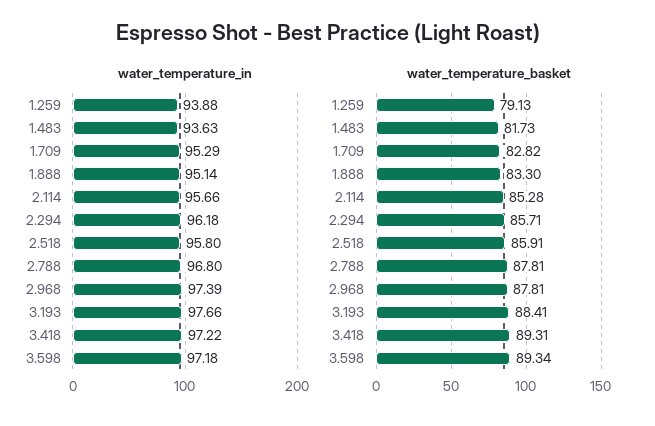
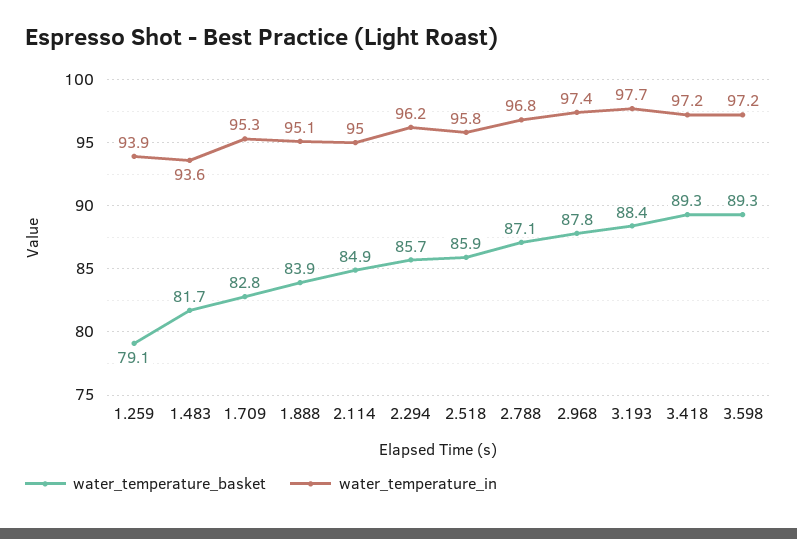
water_temperature_in, 2.114: 95.66 -> 95
water_temperature_basket, 1.888: 83.3 -> 83.9
water_temperature_basket, 2.114: 85.28 -> 84.9
water_temperature_basket, 2.788: 87.81 -> 87.1

